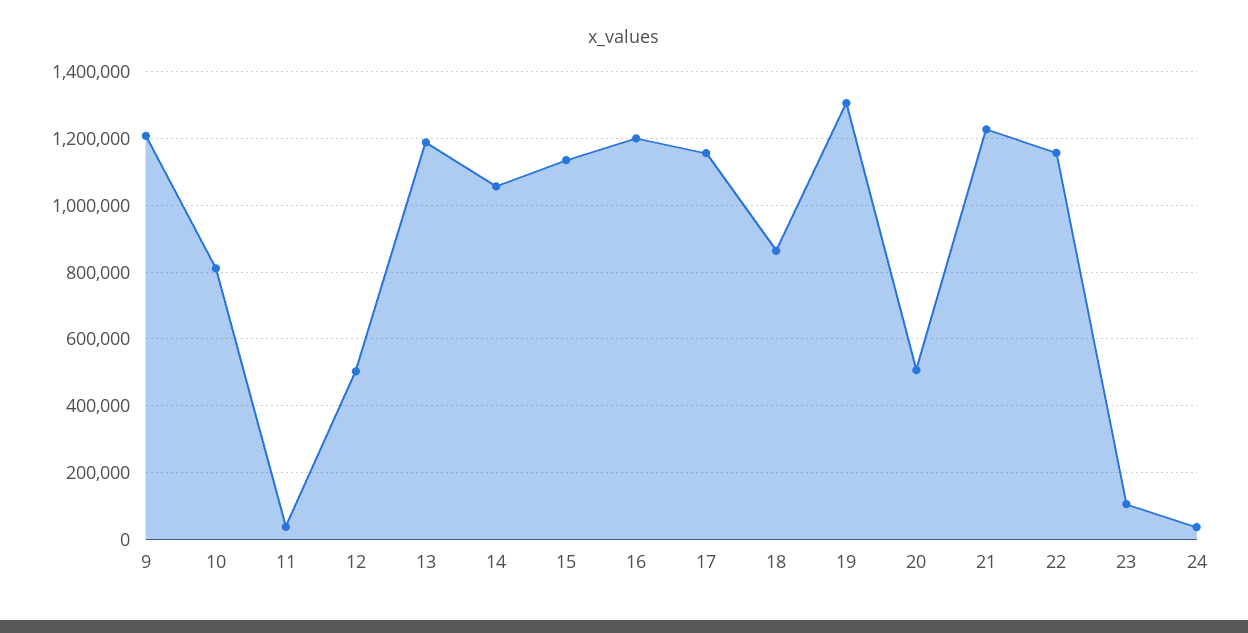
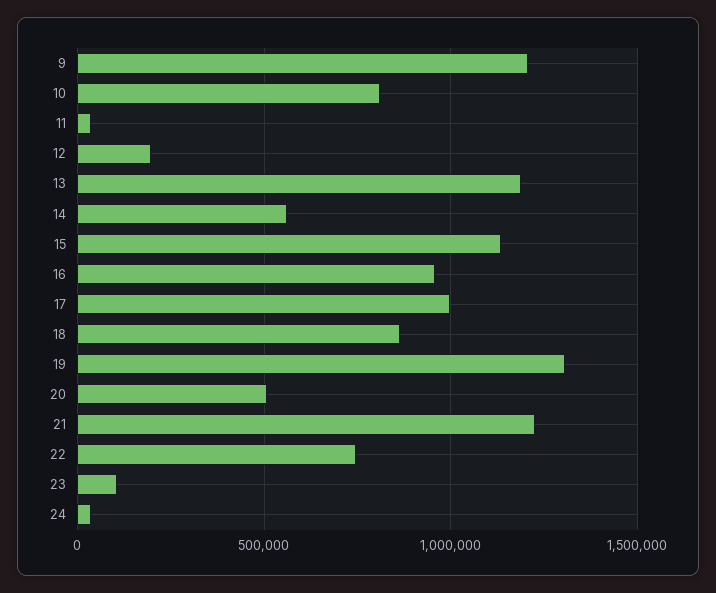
12: 500000 -> 200000
14: 1060000 -> 550000
16: 1200000 -> 950000
17: 1160000 -> 1000000
22: 1160000 -> 750000

